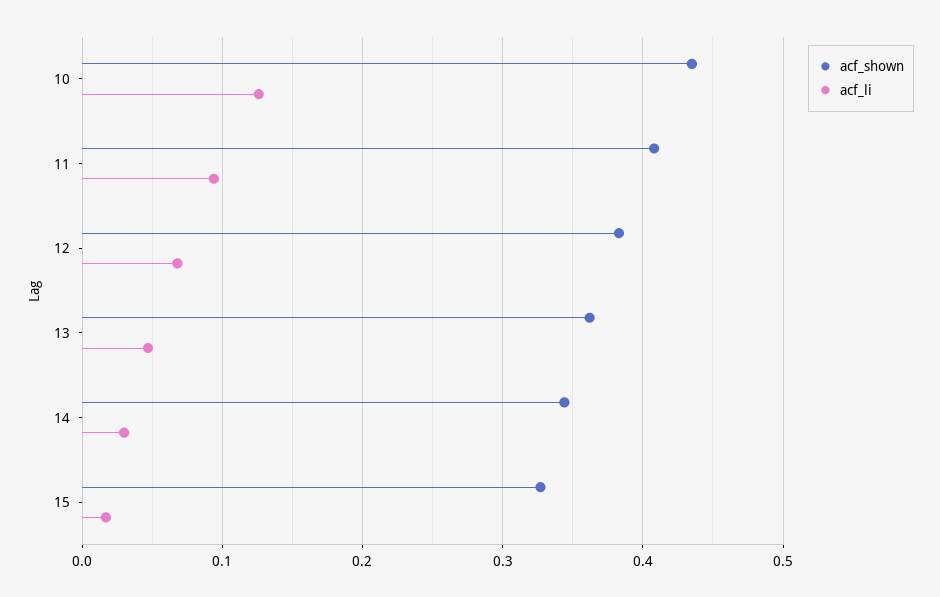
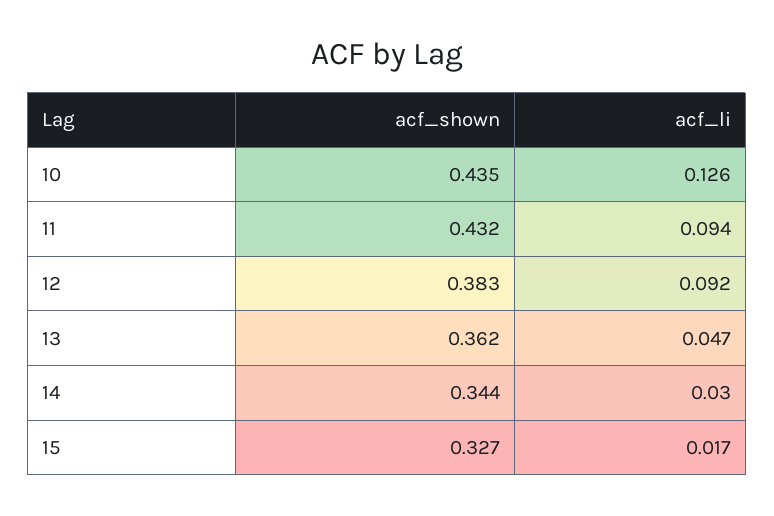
acf_shown, 11: 0.41 -> 0.432
acf_li, 12: 0.07 -> 0.092

